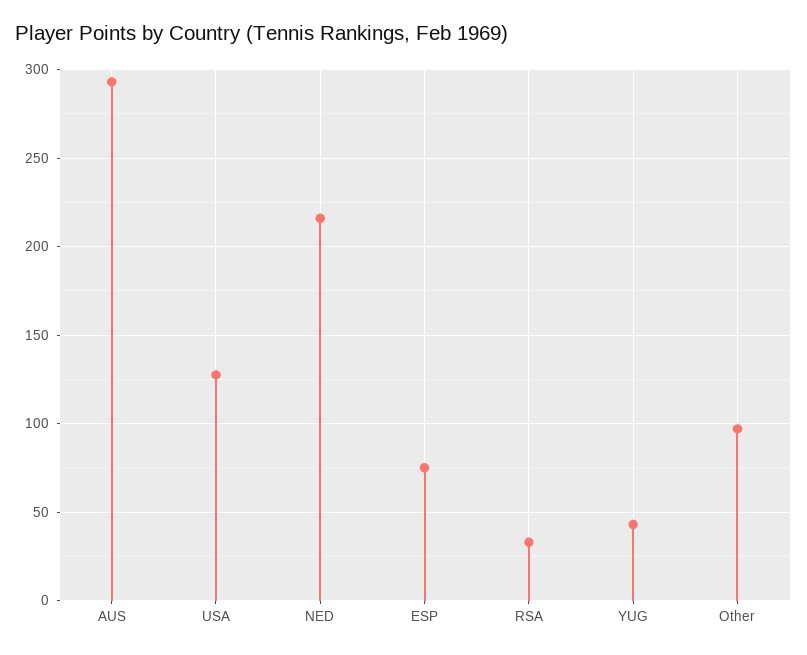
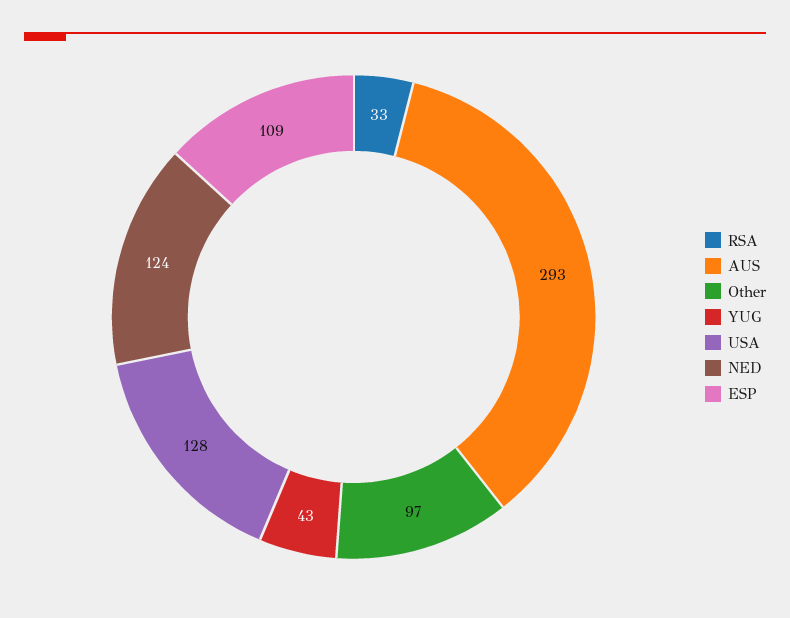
NED: 215 -> 124
ESP: 75 -> 109

